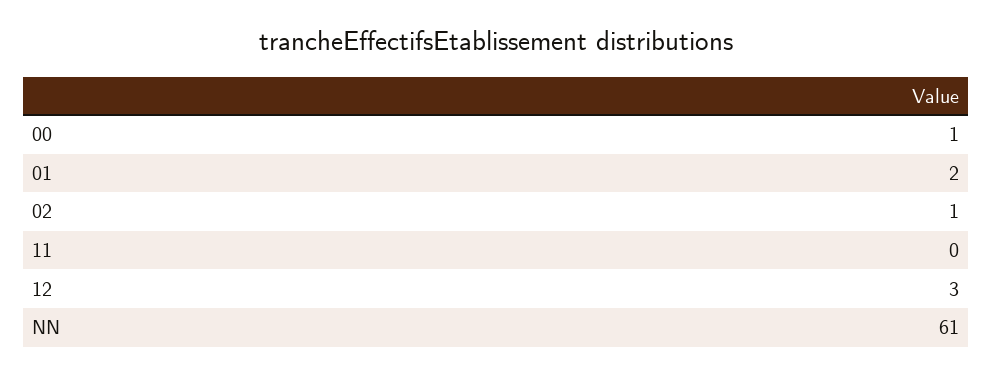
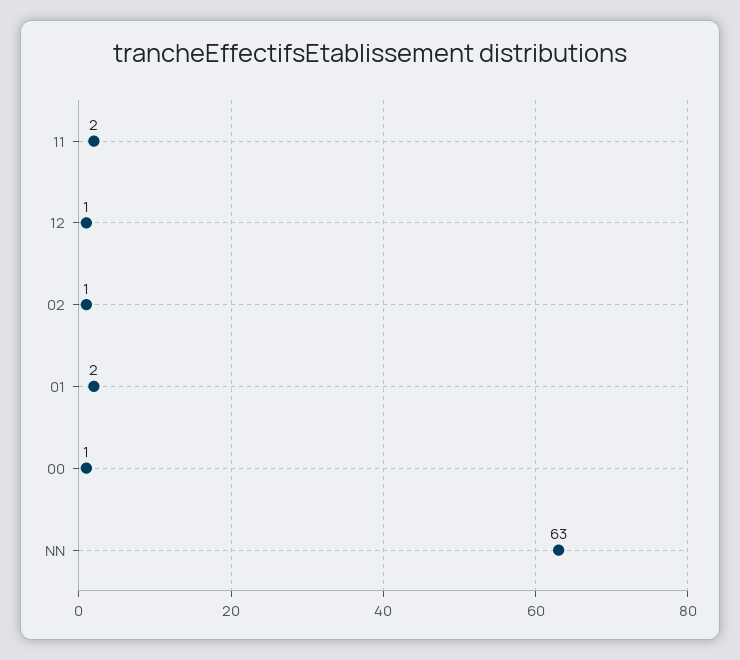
11: 0 -> 2
12: 3 -> 1
NN: 61 -> 63

